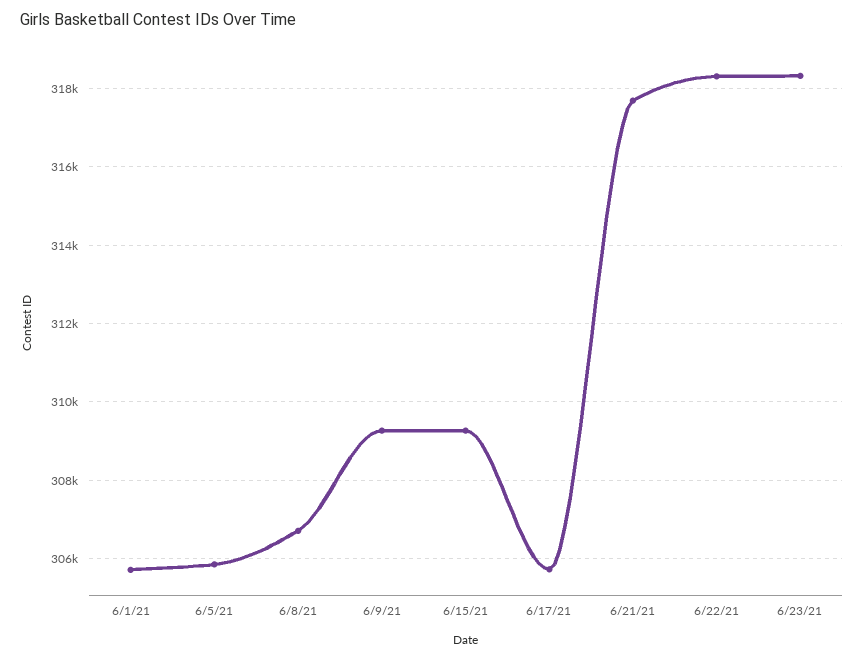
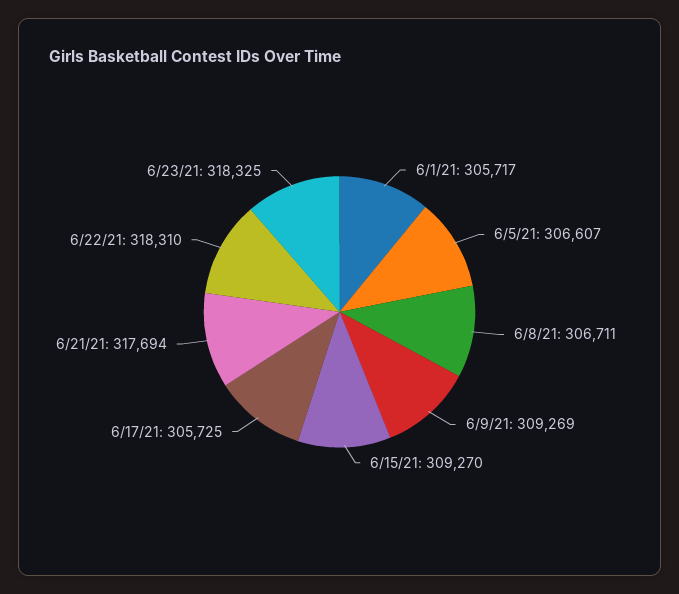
6/5/21: 305800 -> 306607

